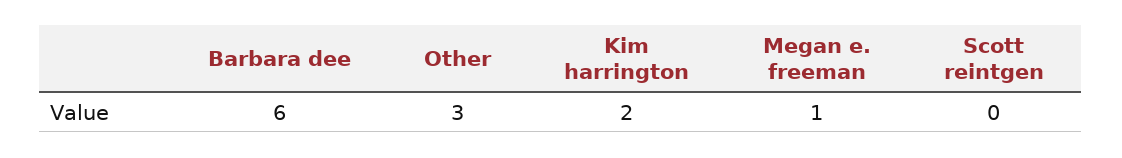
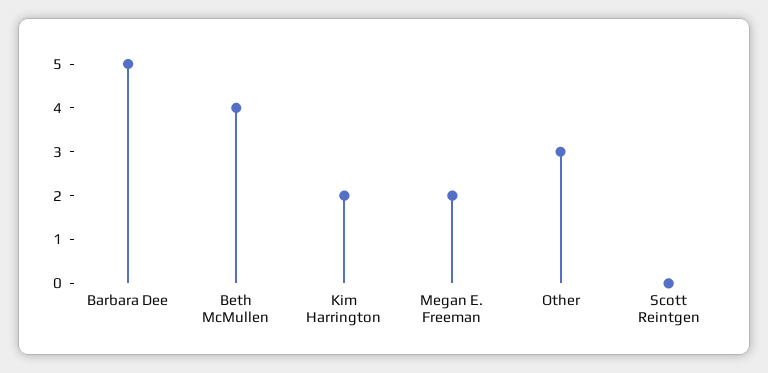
Barbara dee: 6 -> 5
Megan e. freeman: 1 -> 2
Beth McMullen: none -> 4

